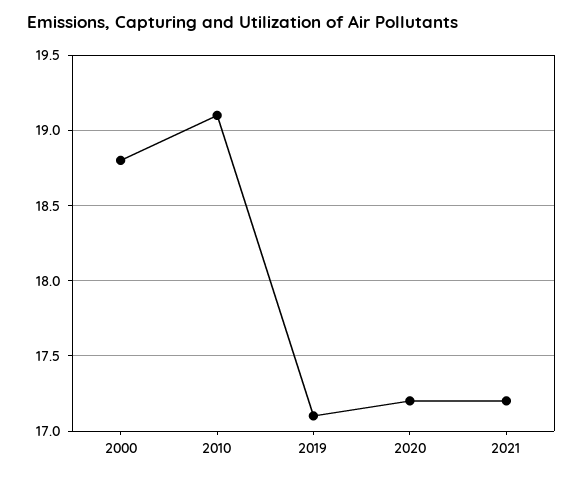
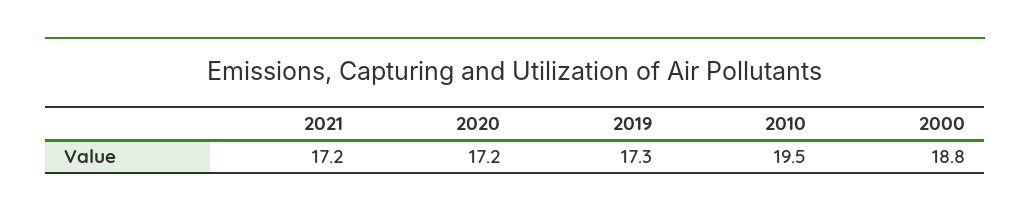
2010: 19.1 -> 19.5
2019: 17.1 -> 17.3

